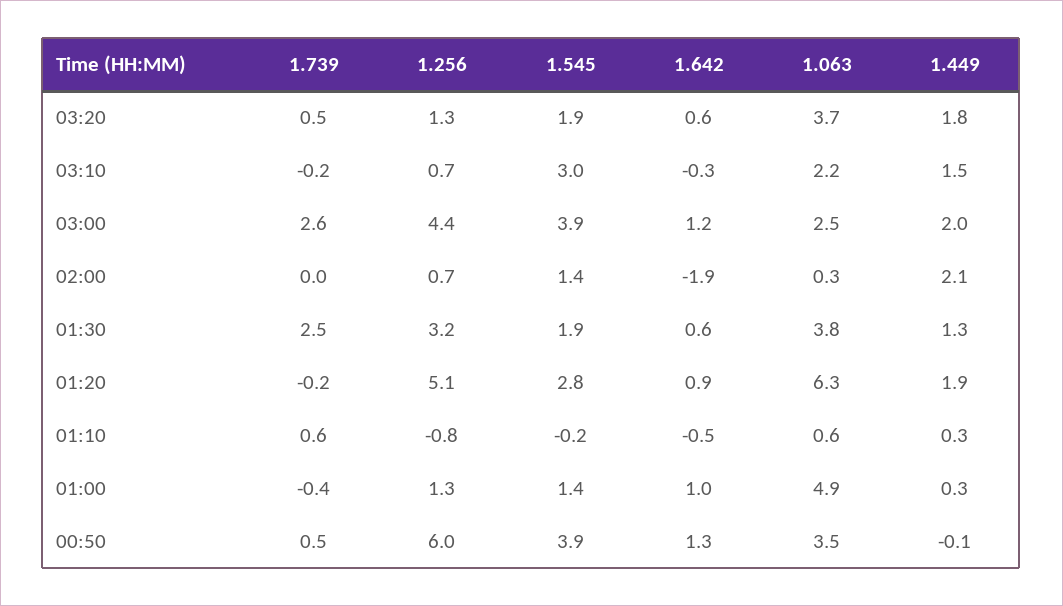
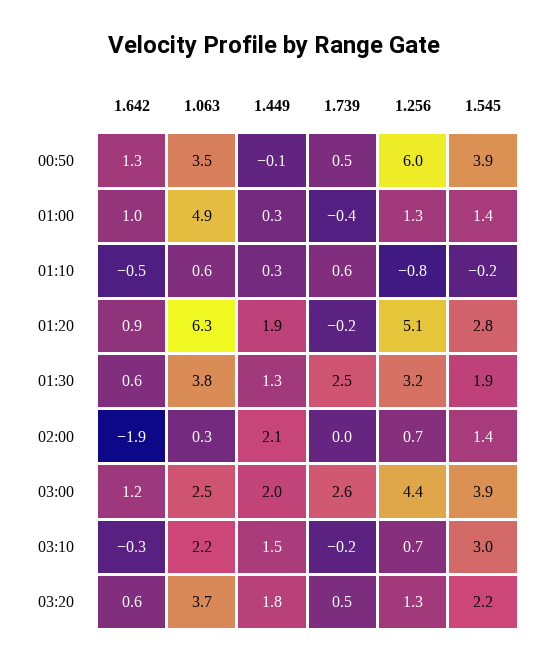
1.545, 03:20: 1.9 -> 2.2

